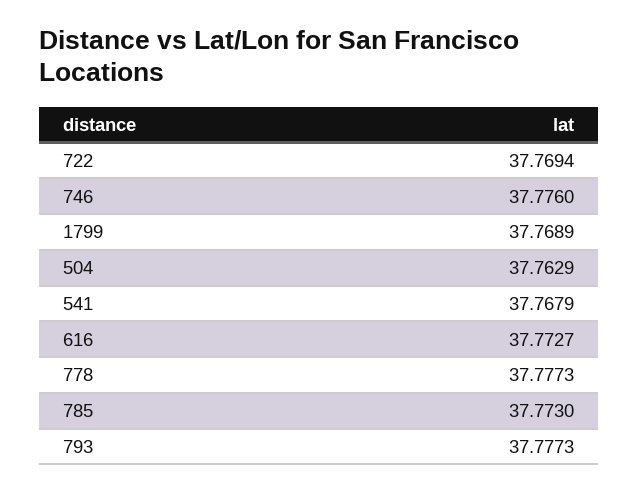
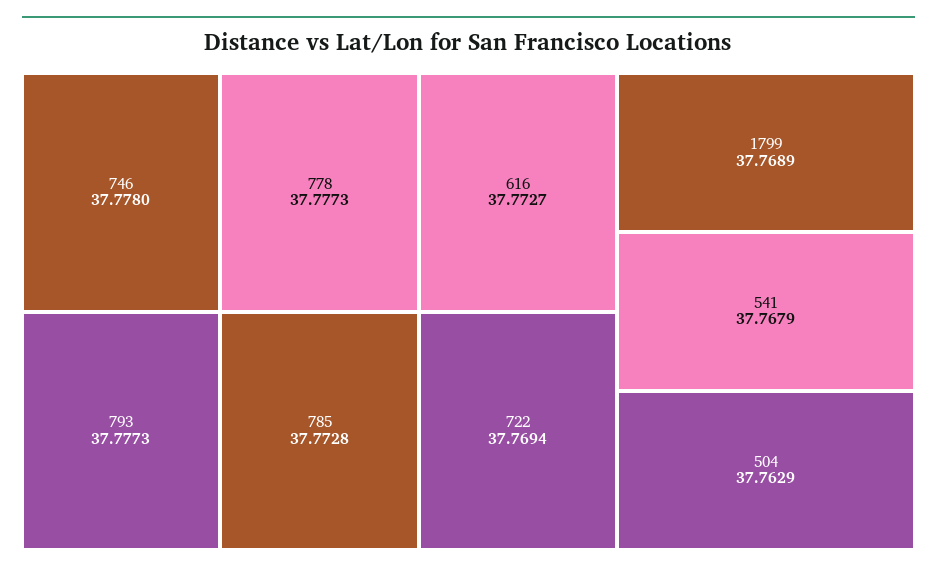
746: 37.776 -> 37.778
785: 37.773 -> 37.7728

